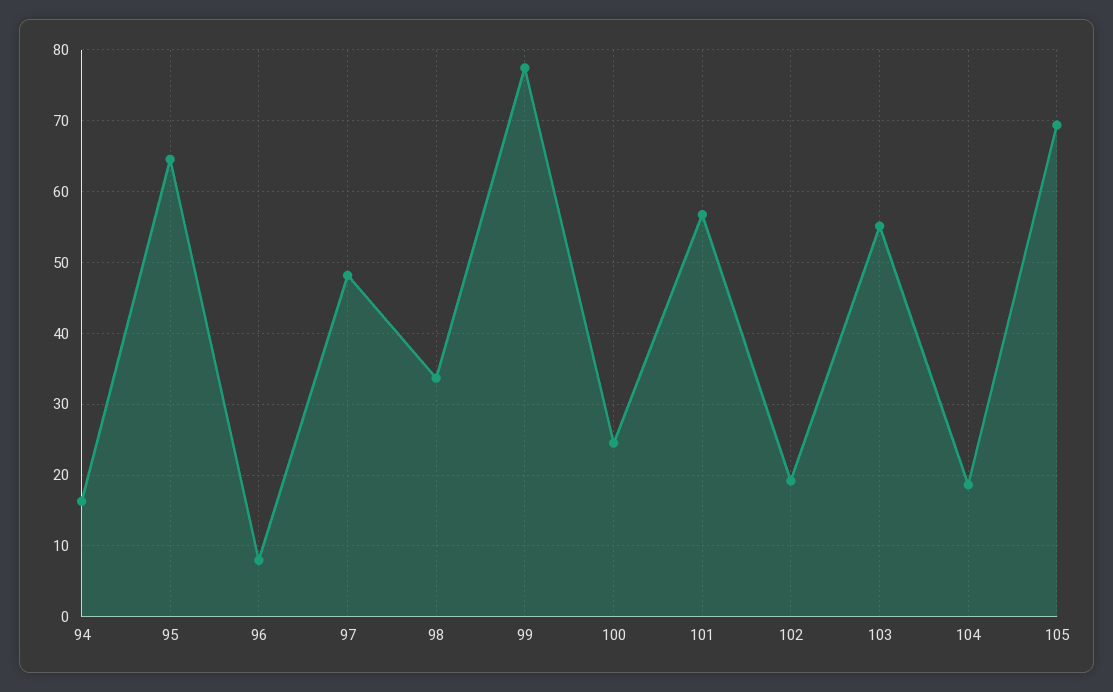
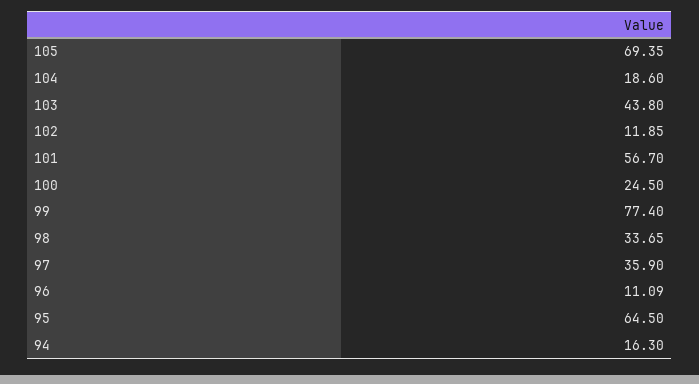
96: 8 -> 11.09
97: 48 -> 35.9
102: 19 -> 11.85
103: 55 -> 43.8

